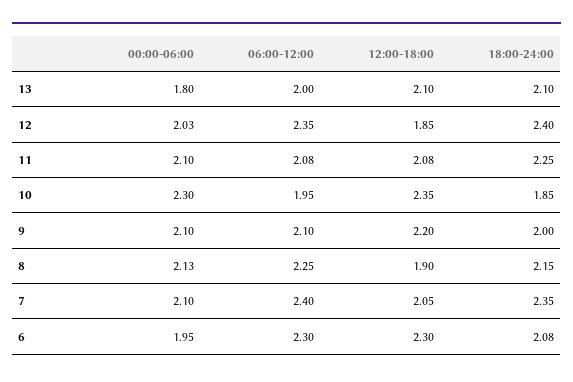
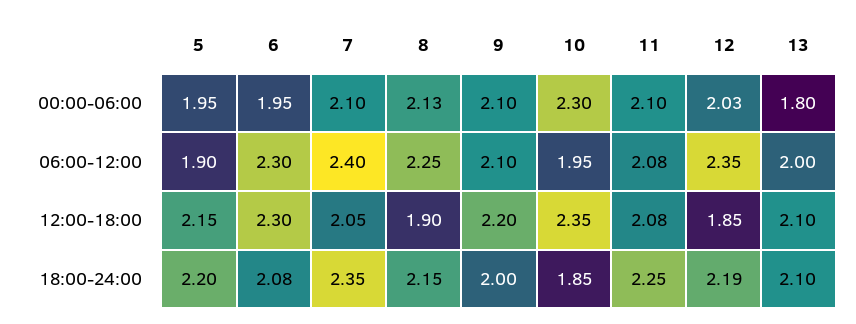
18:00-24:00, 12: 2.4 -> 2.19
00:00-06:00, 5: none -> 1.95
06:00-12:00, 5: none -> 1.9
12:00-18:00, 5: none -> 2.15
18:00-24:00, 5: none -> 2.2

